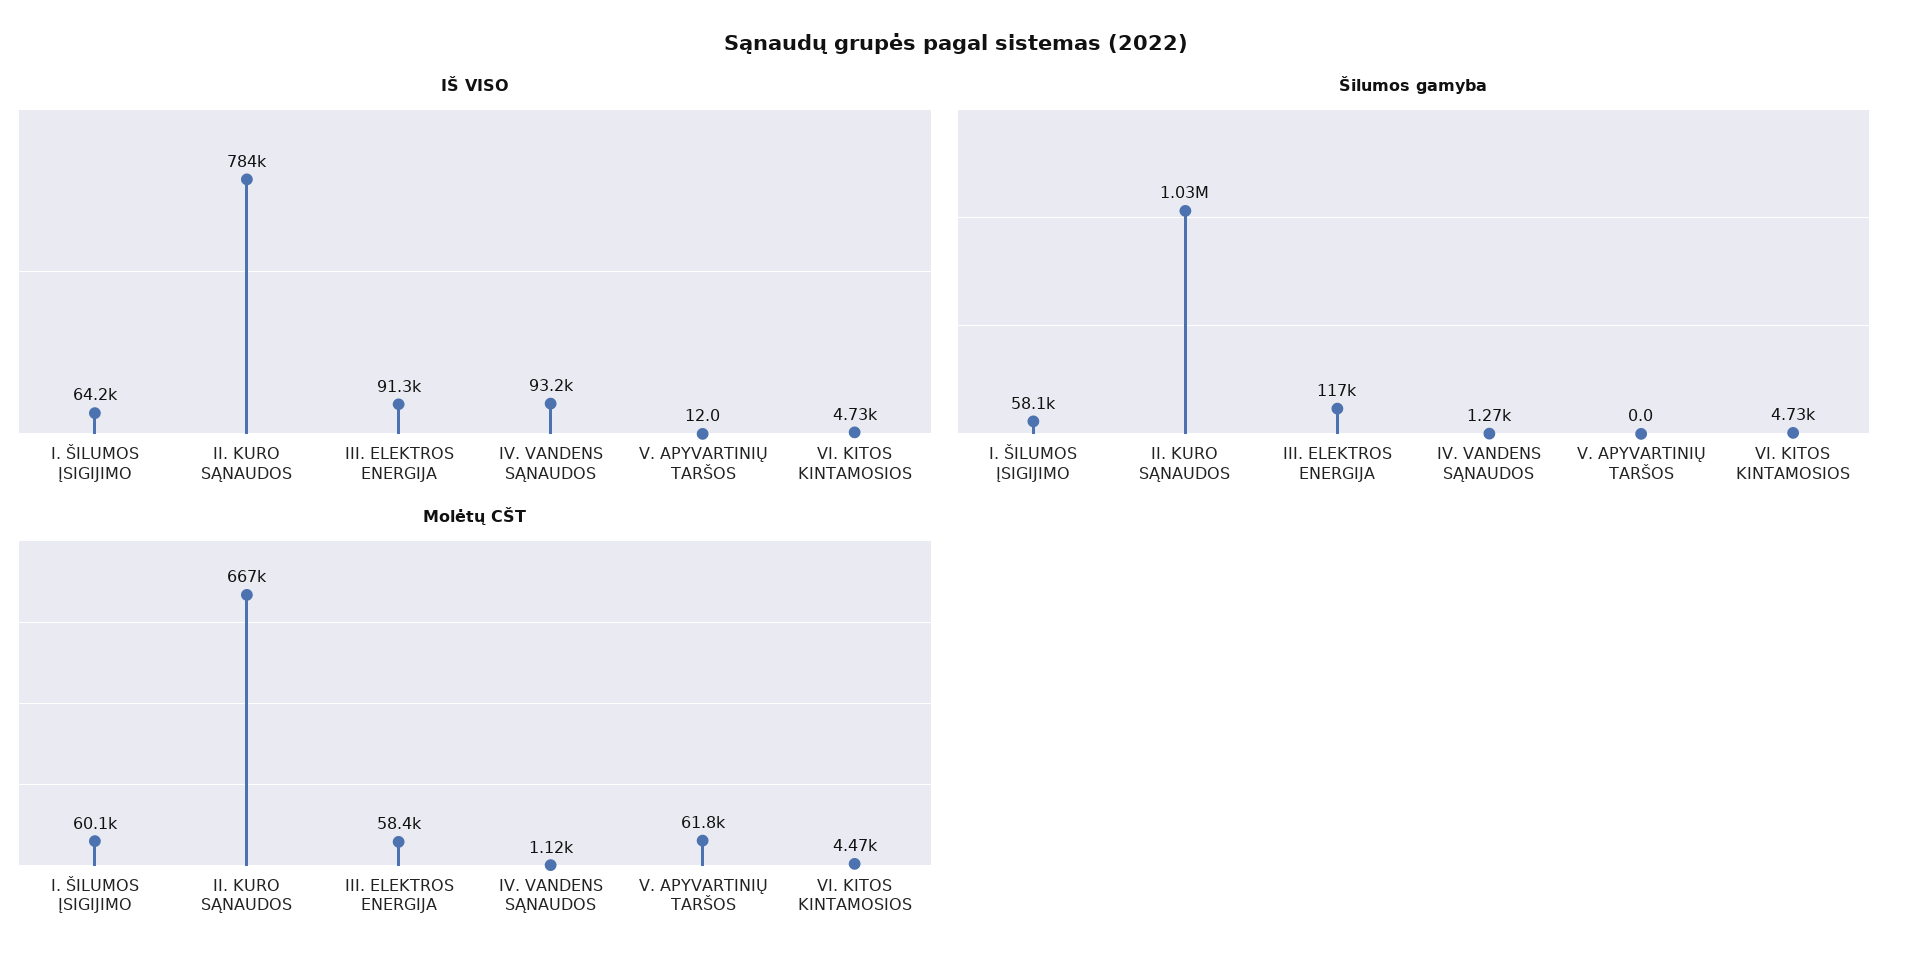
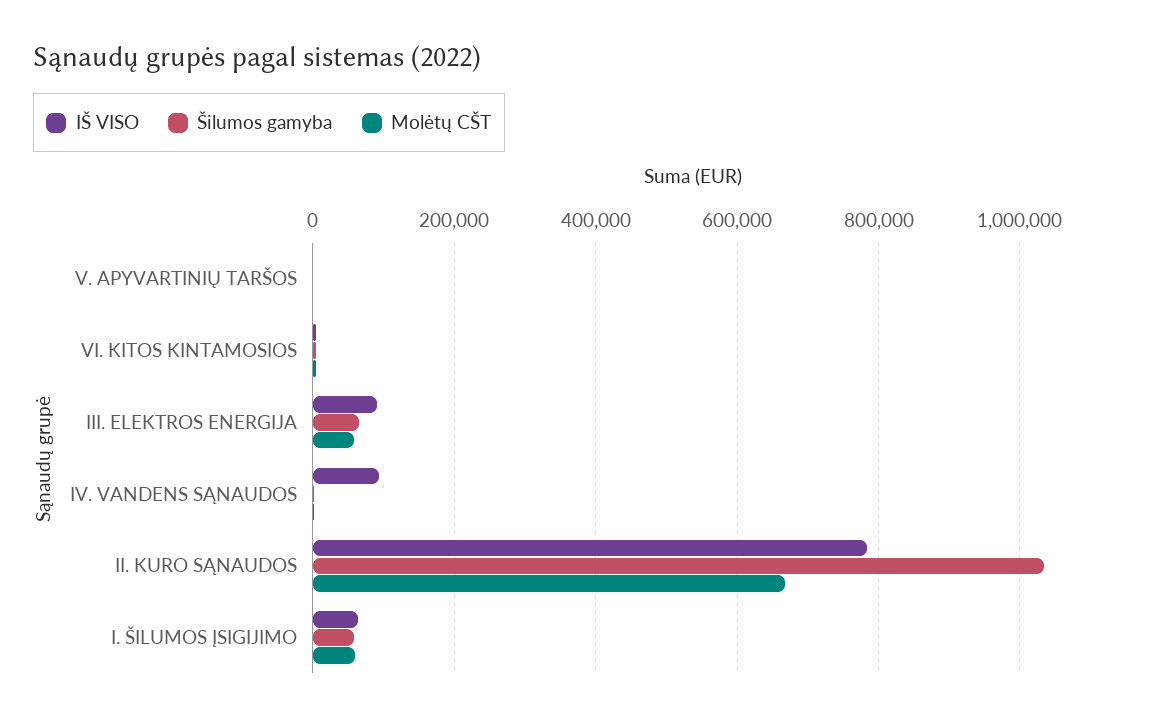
Šilumos gamyba, III. ELEKTROS ENERGIJA: 117000 -> 60000
Molėtų CŠT, V. APYVARTINIŲ TARŠOS: 61800 -> 0

